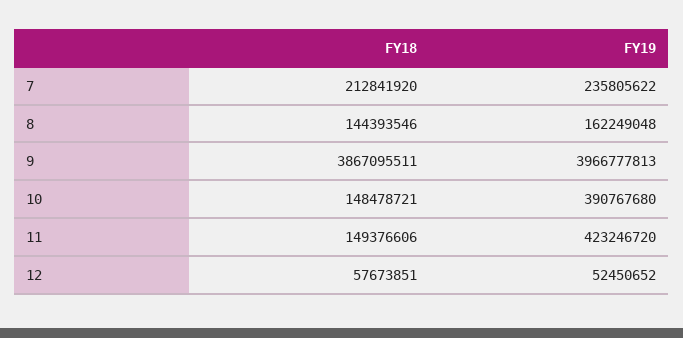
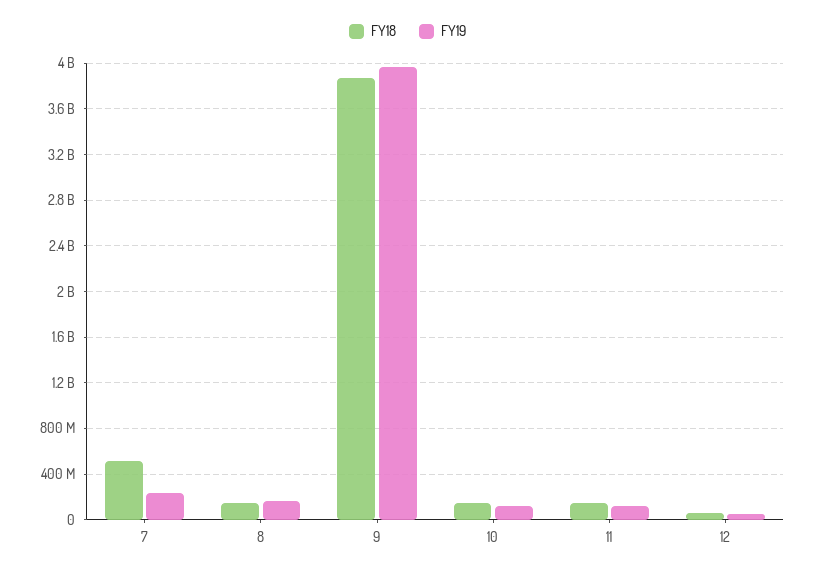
FY18, 7: 212841920 -> 500000000
FY19, 10: 390767680 -> 100000000
FY19, 11: 423246720 -> 100000000

